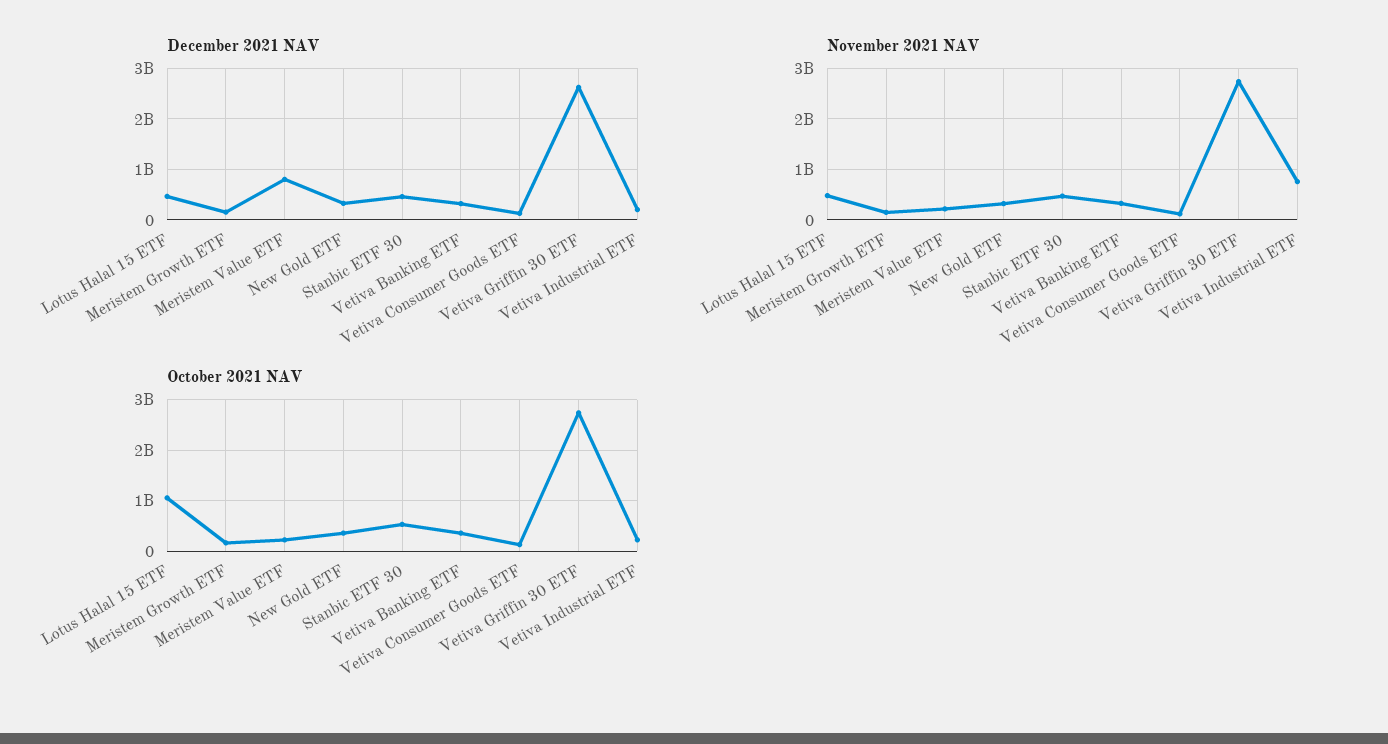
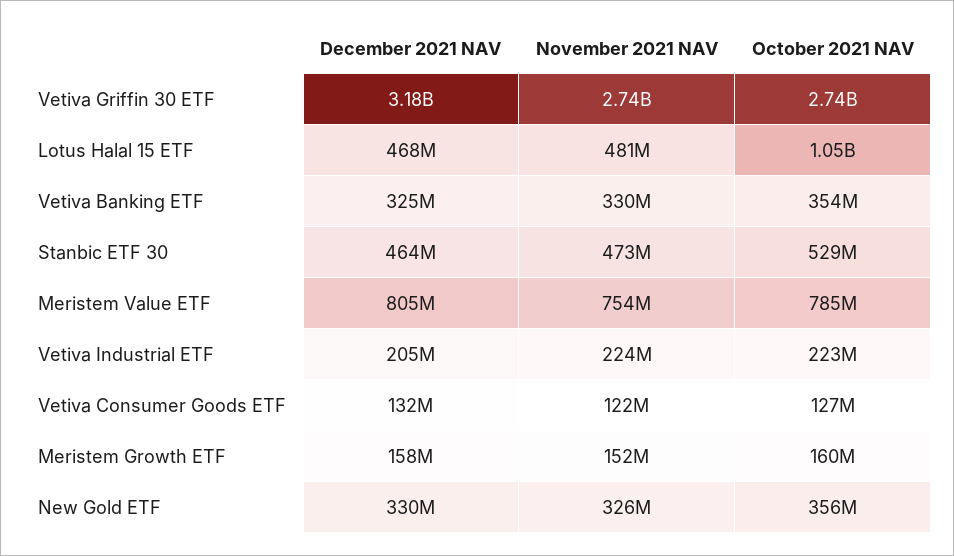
December 2021 NAV, Vetiva Griffin 30 ETF: 2600000000 -> 3180000000
November 2021 NAV, Meristem Value ETF: 200000000 -> 754000000
November 2021 NAV, Vetiva Industrial ETF: 800000000 -> 224000000
October 2021 NAV, Meristem Value ETF: 200000000 -> 785000000

